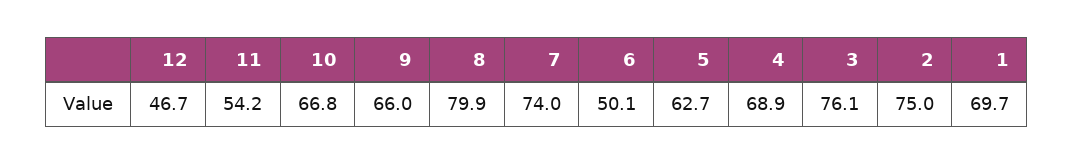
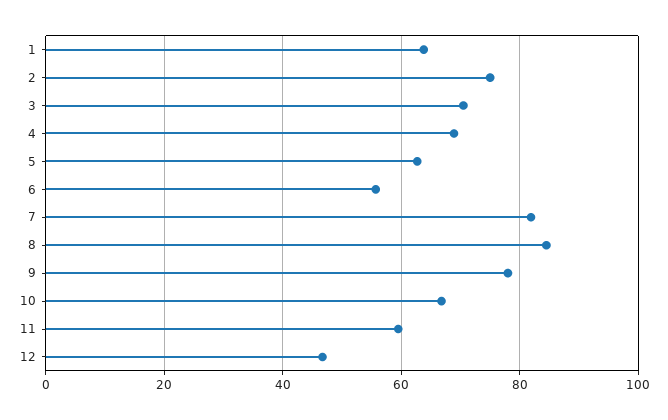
11: 54.2 -> 60
9: 66 -> 78
8: 79.9 -> 84
7: 74 -> 82
6: 50.1 -> 56
3: 76.1 -> 70
1: 69.7 -> 64

